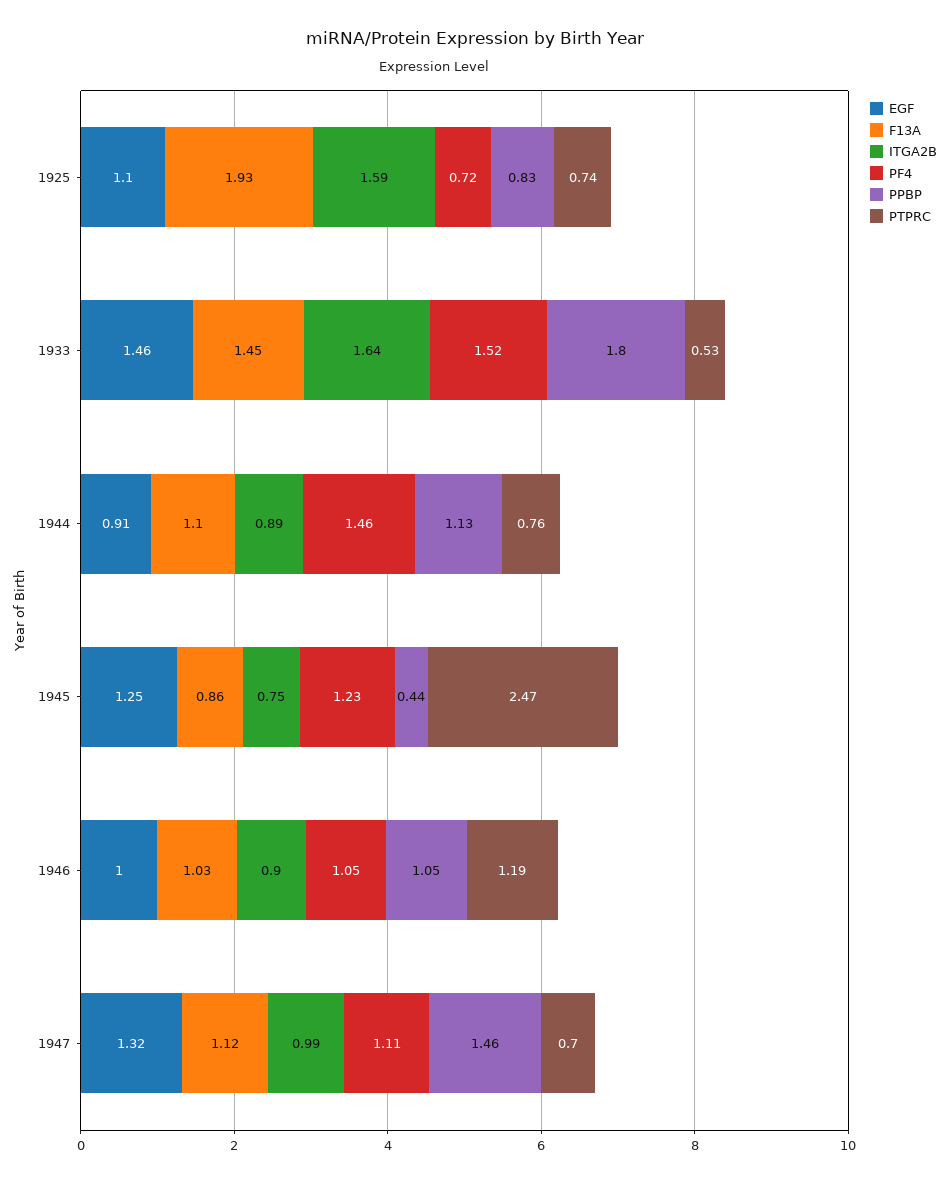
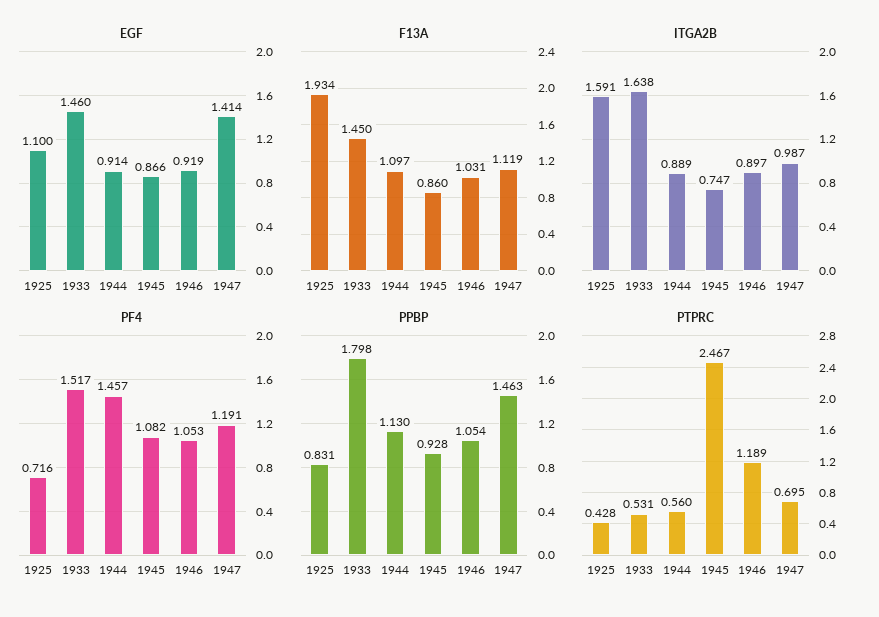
PTPRC, 1925: 0.74 -> 0.428
PTPRC, 1944: 0.76 -> 0.56
EGF, 1945: 1.25 -> 0.866
PF4, 1945: 1.23 -> 1.082
PPBP, 1945: 0.44 -> 0.928
EGF, 1946: 1 -> 0.919
EGF, 1947: 1.32 -> 1.414
PF4, 1947: 1.11 -> 1.191

